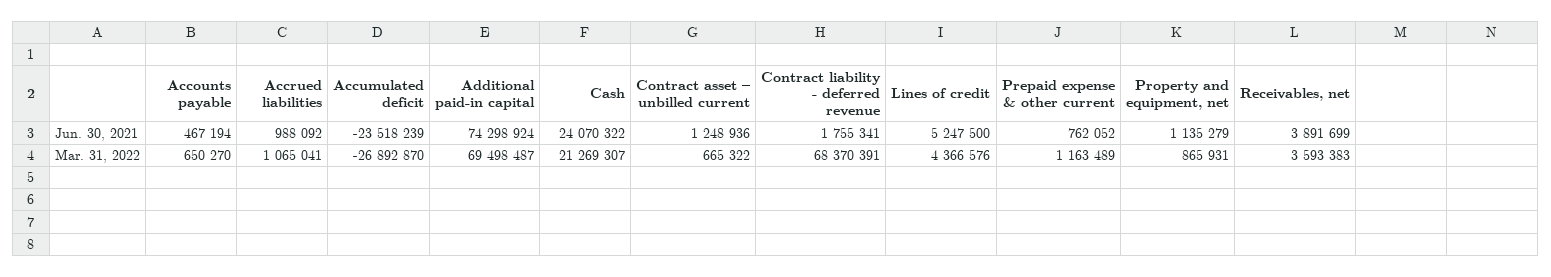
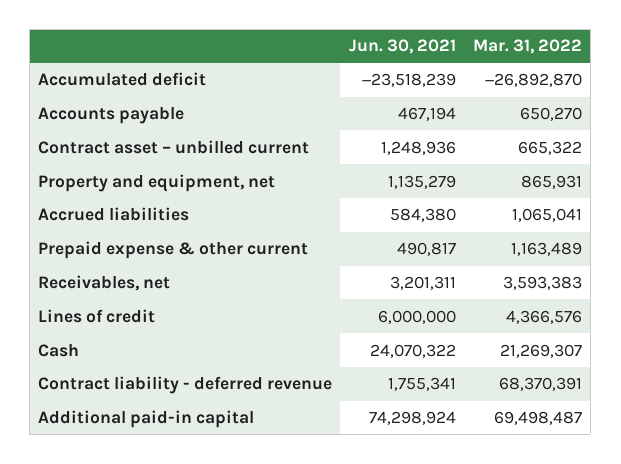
Accrued liabilities, Jun. 30, 2021: 988092 -> 584380
Lines of credit, Jun. 30, 2021: 5247500 -> 6000000
Prepaid expense & other current, Jun. 30, 2021: 762052 -> 490817
Receivables, net, Jun. 30, 2021: 3891699 -> 3201311

